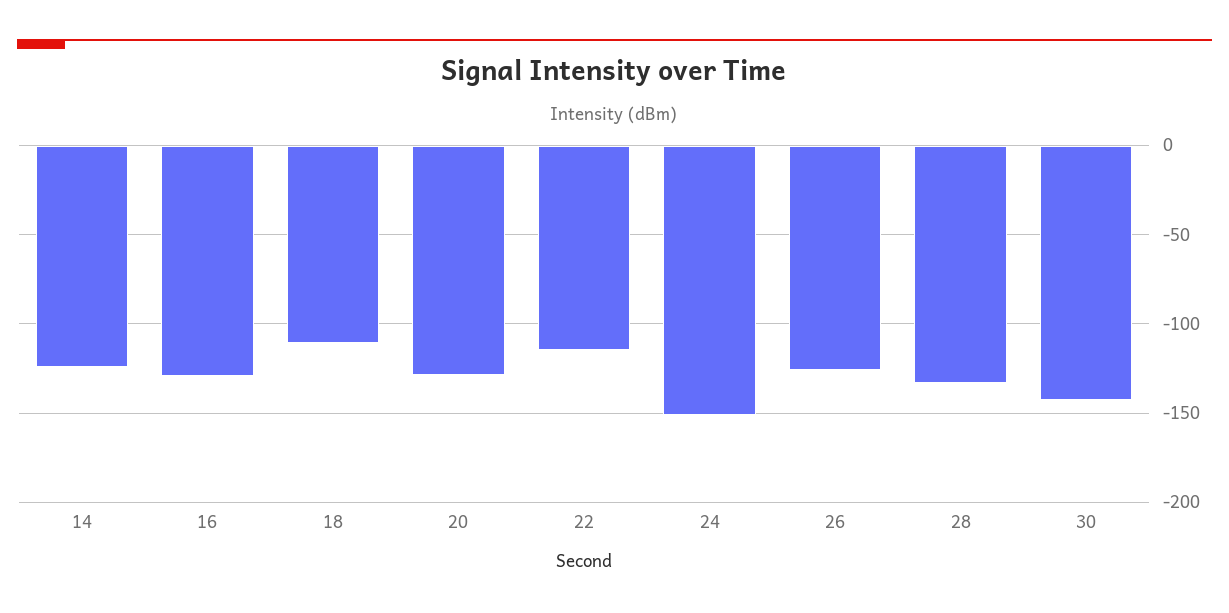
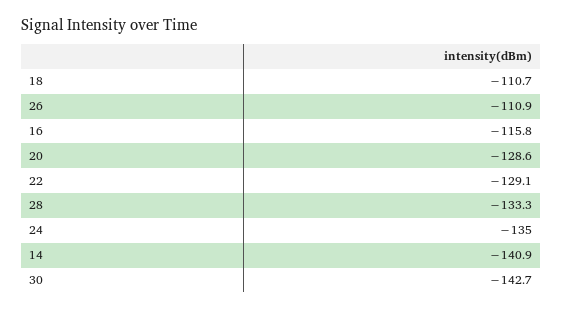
14: -125 -> -140.9
16: -130 -> -115.8
22: -115 -> -129.1
24: -150 -> -135
26: -125 -> -110.9

